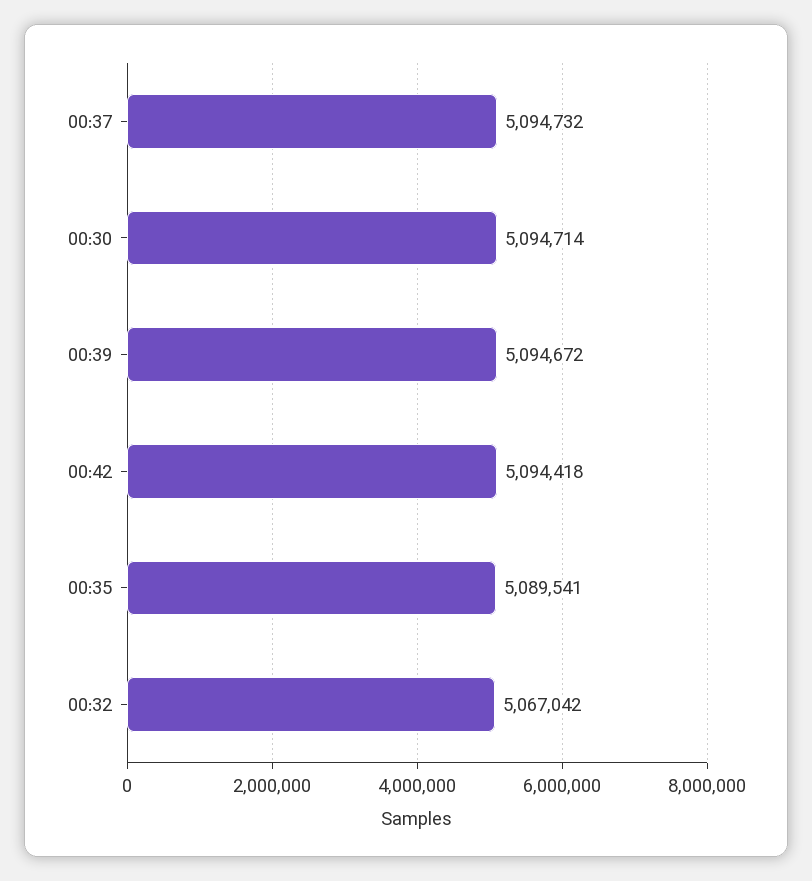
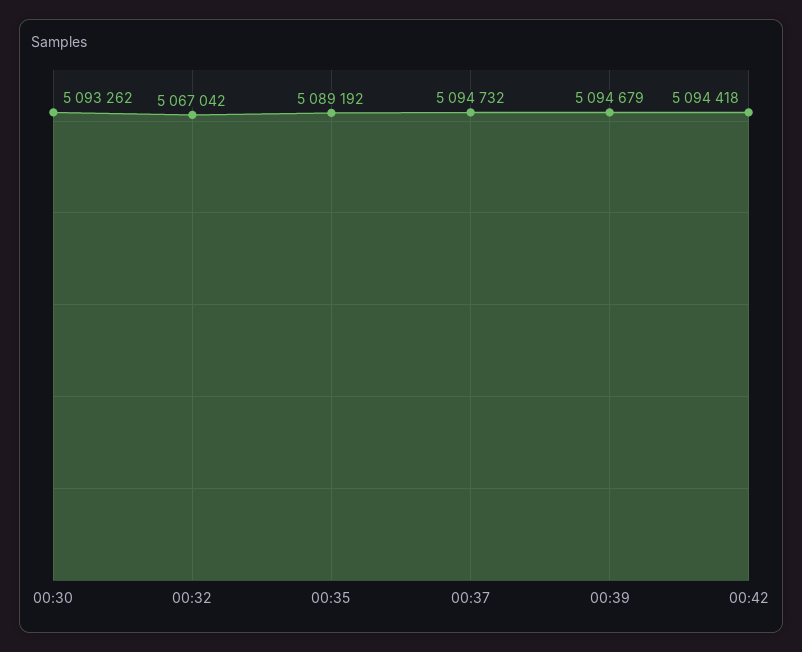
00:30: 5094714 -> 5093262
00:39: 5094672 -> 5094679
00:35: 5089541 -> 5089192

